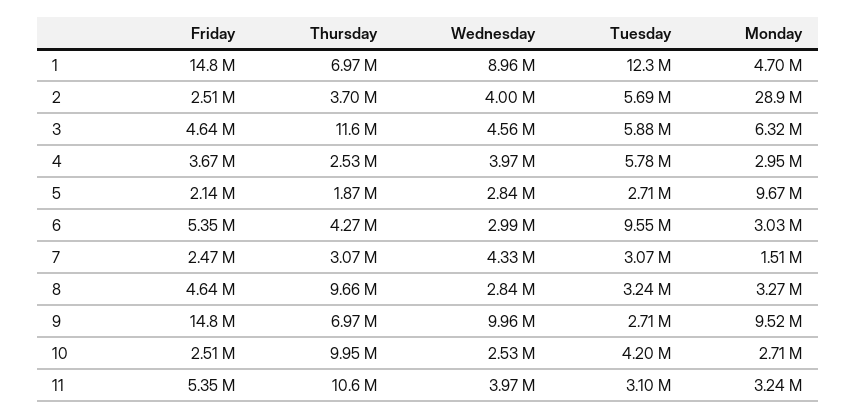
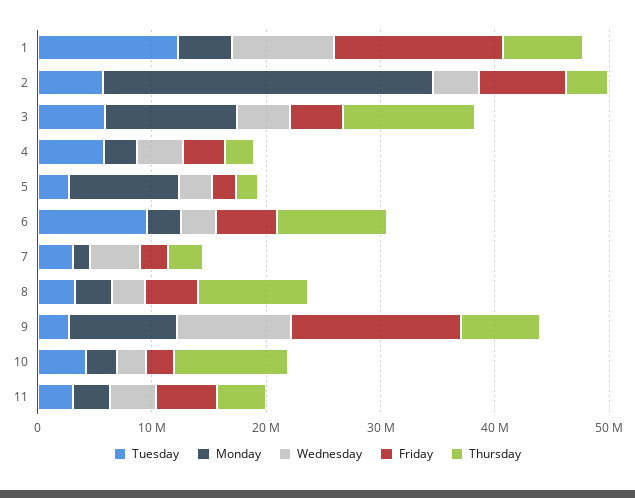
Friday, 2: 2510000 -> 8000000
Monday, 3: 6320000 -> 12000000
Thursday, 6: 4270000 -> 10000000
Thursday, 11: 10600000 -> 4000000

